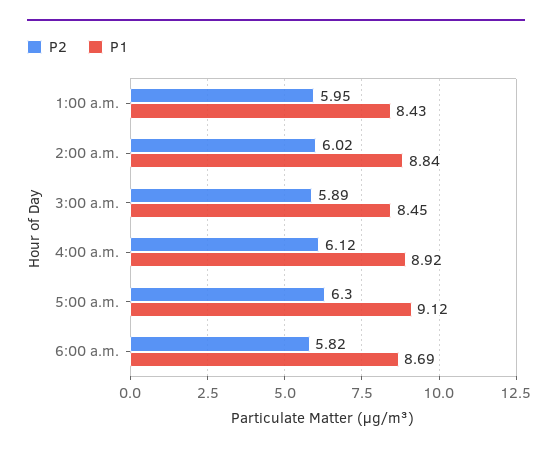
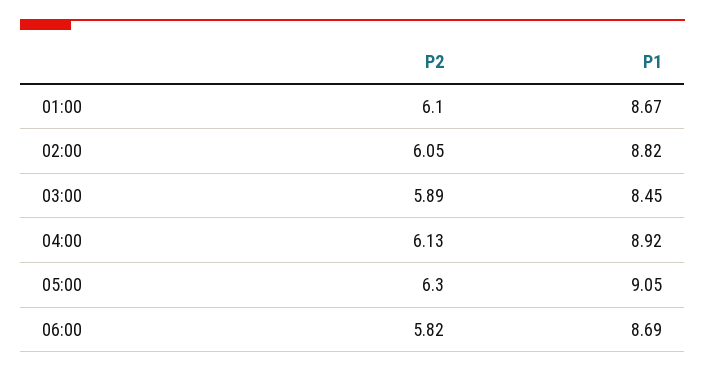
P2, 1:00 a.m.: 5.95 -> 6.1
P1, 1:00 a.m.: 8.43 -> 8.67
P2, 2:00 a.m.: 6.02 -> 6.05
P1, 2:00 a.m.: 8.84 -> 8.82
P2, 4:00 a.m.: 6.12 -> 6.13
P1, 5:00 a.m.: 9.12 -> 9.05

